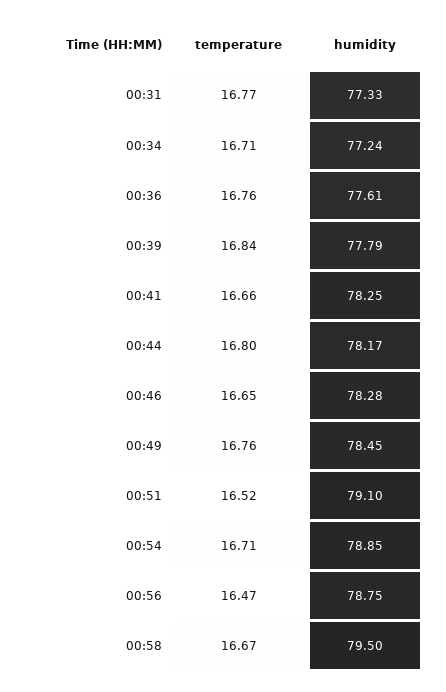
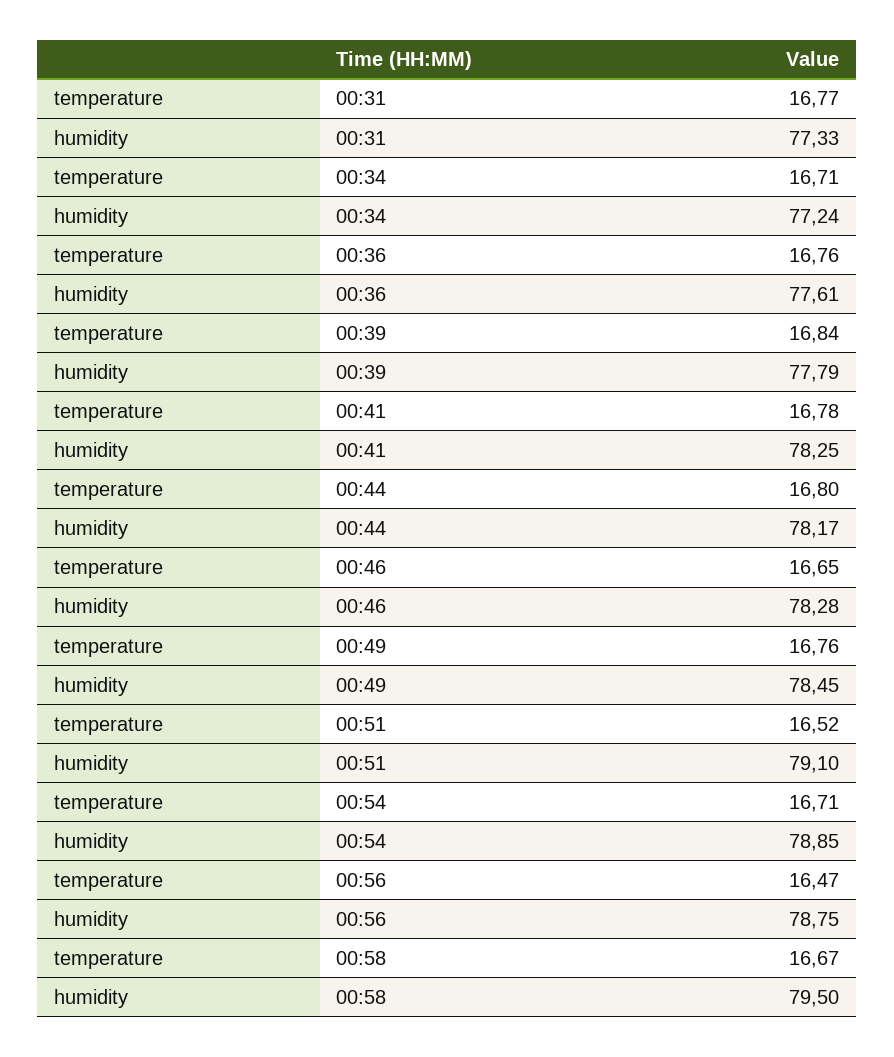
temperature, 00:41: 16.66 -> 16.78

